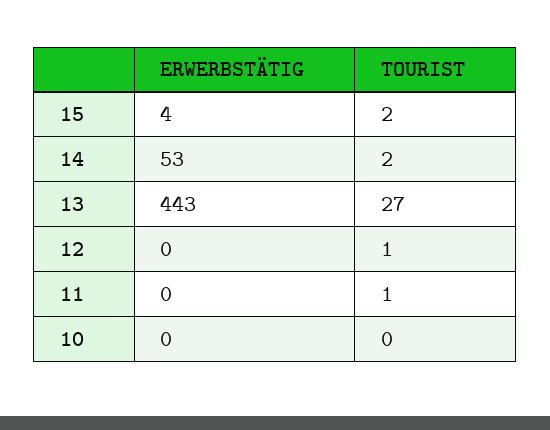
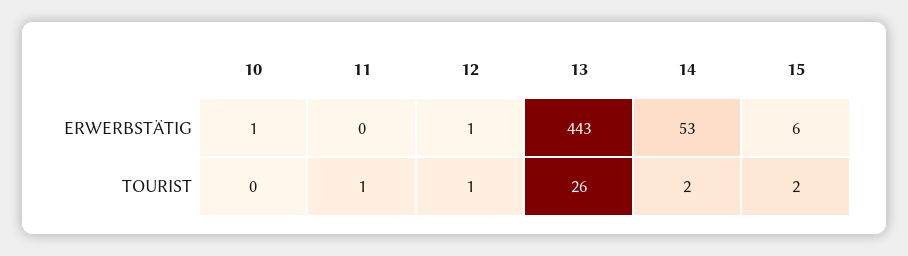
ERWERBSTÄTIG, 15: 4 -> 6
TOURIST, 13: 27 -> 26
ERWERBSTÄTIG, 12: 0 -> 1
ERWERBSTÄTIG, 10: 0 -> 1

